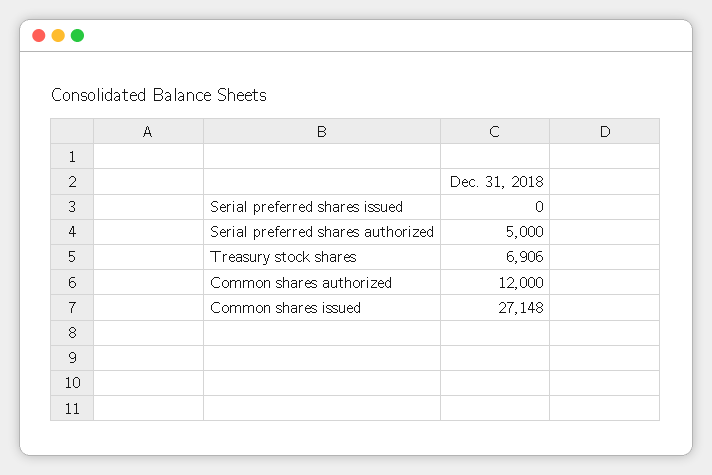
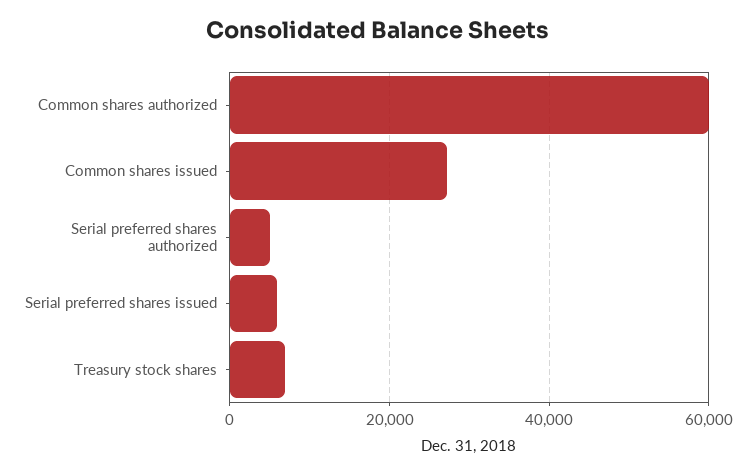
Serial preferred shares issued: 0 -> 6000
Common shares authorized: 12000 -> 60000

